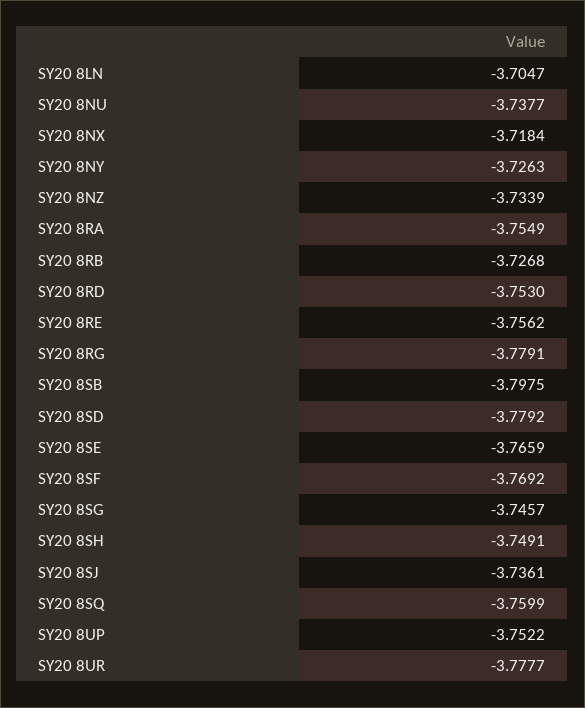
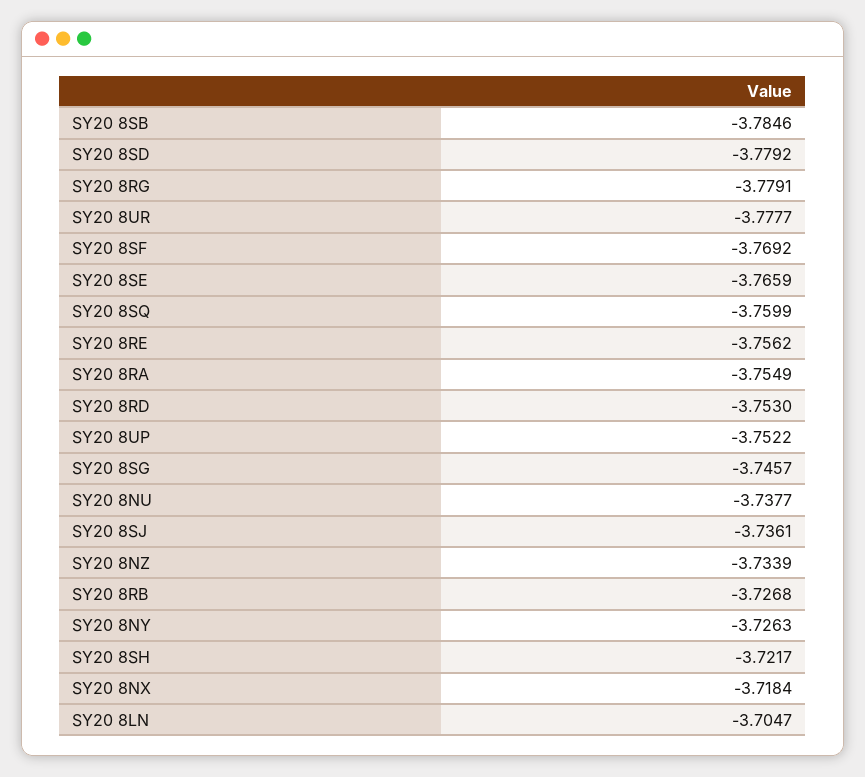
SY20 8SB: -3.7975 -> -3.7846
SY20 8SH: -3.7491 -> -3.7217

